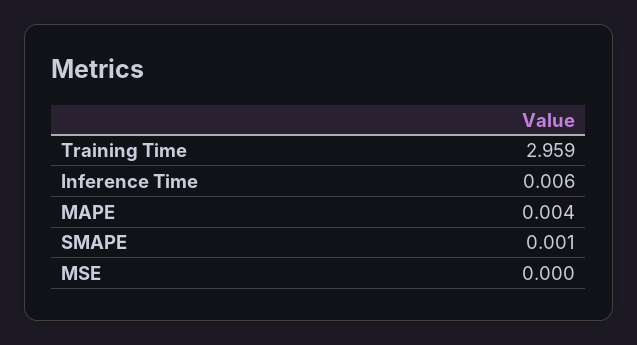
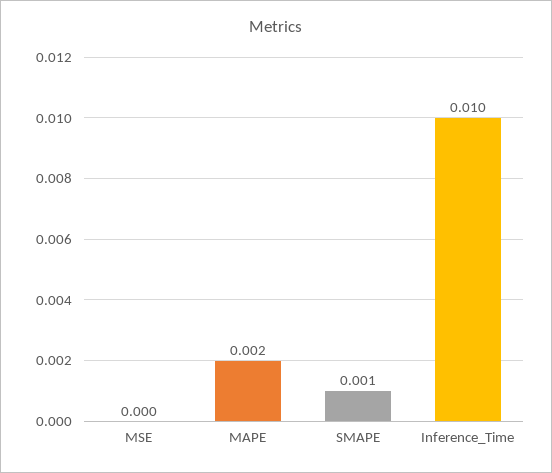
Training Time: 2.959 -> none
Inference Time: 0.006 -> 0.01
MAPE: 0.004 -> 0.002

